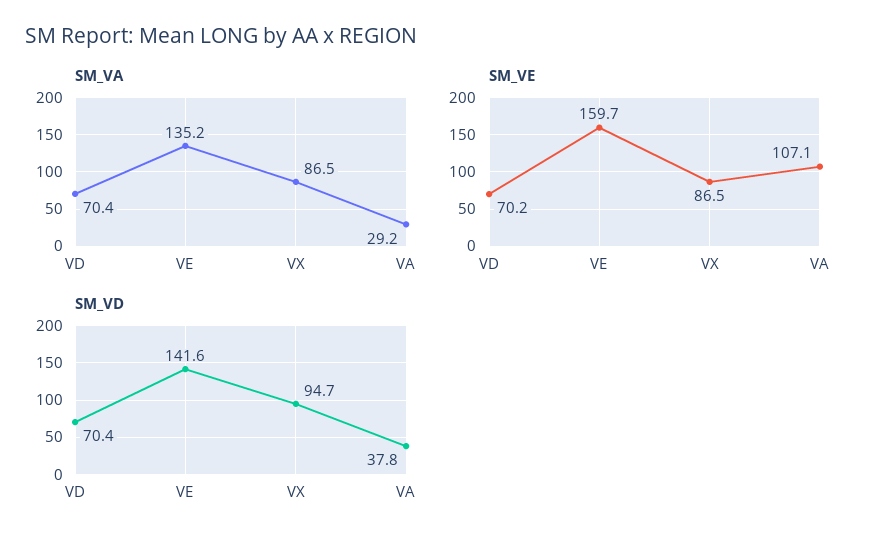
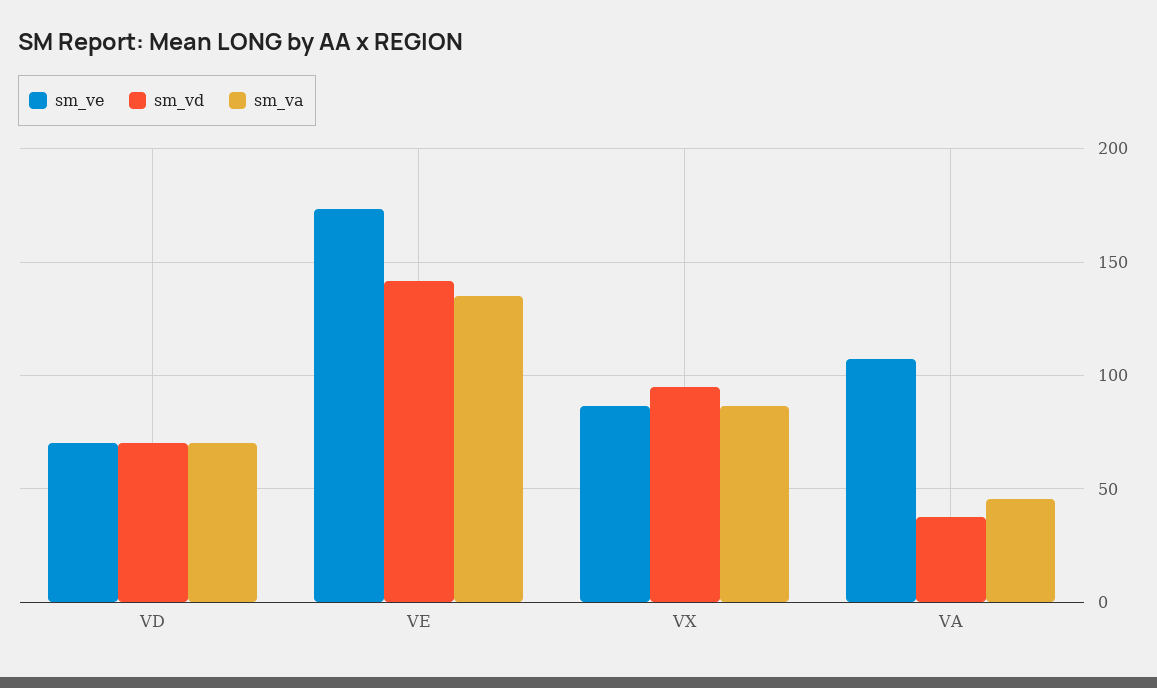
SM_VA, VA: 29.2 -> 45
SM_VE, VE: 159.7 -> 175

